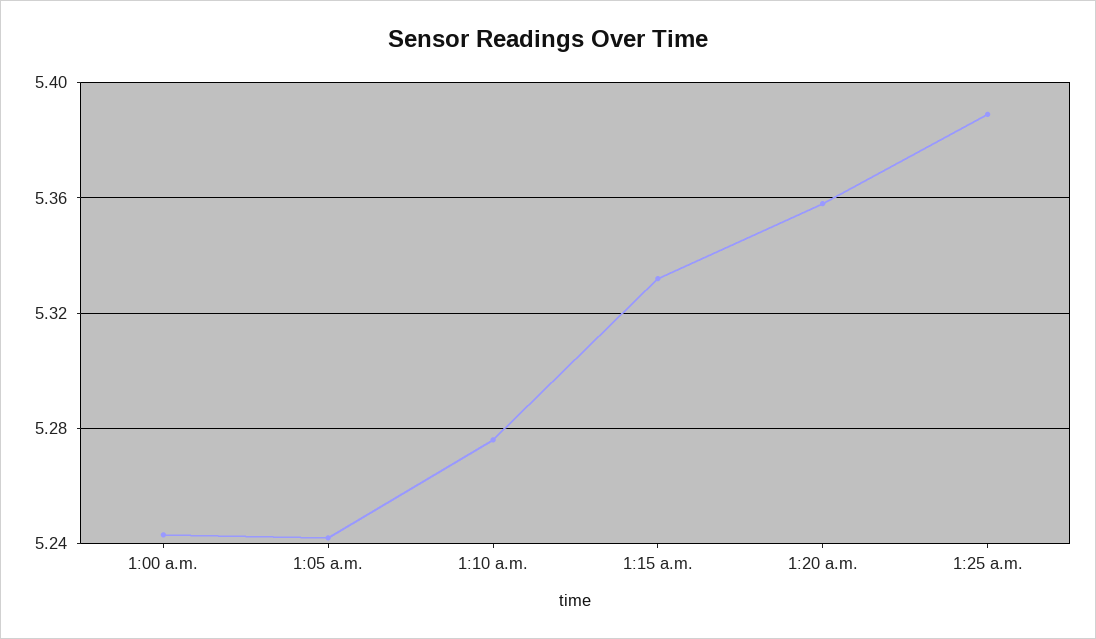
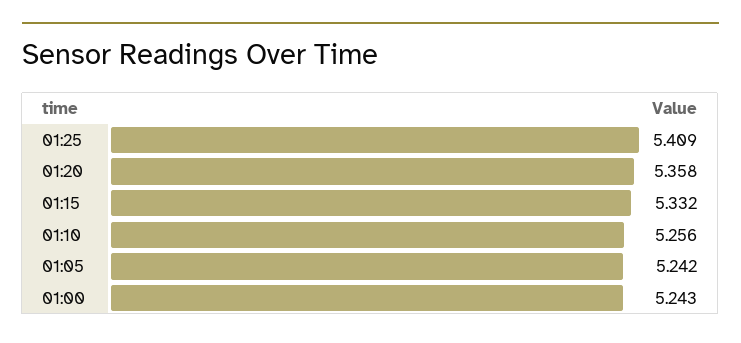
1:10 a.m.: 5.275 -> 5.256
1:25 a.m.: 5.39 -> 5.409

